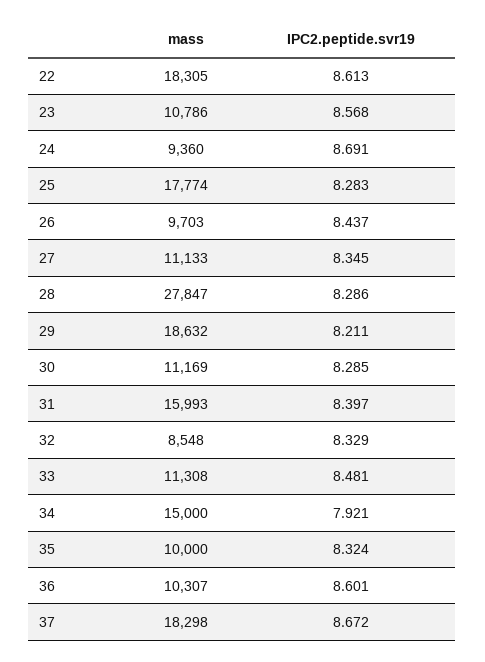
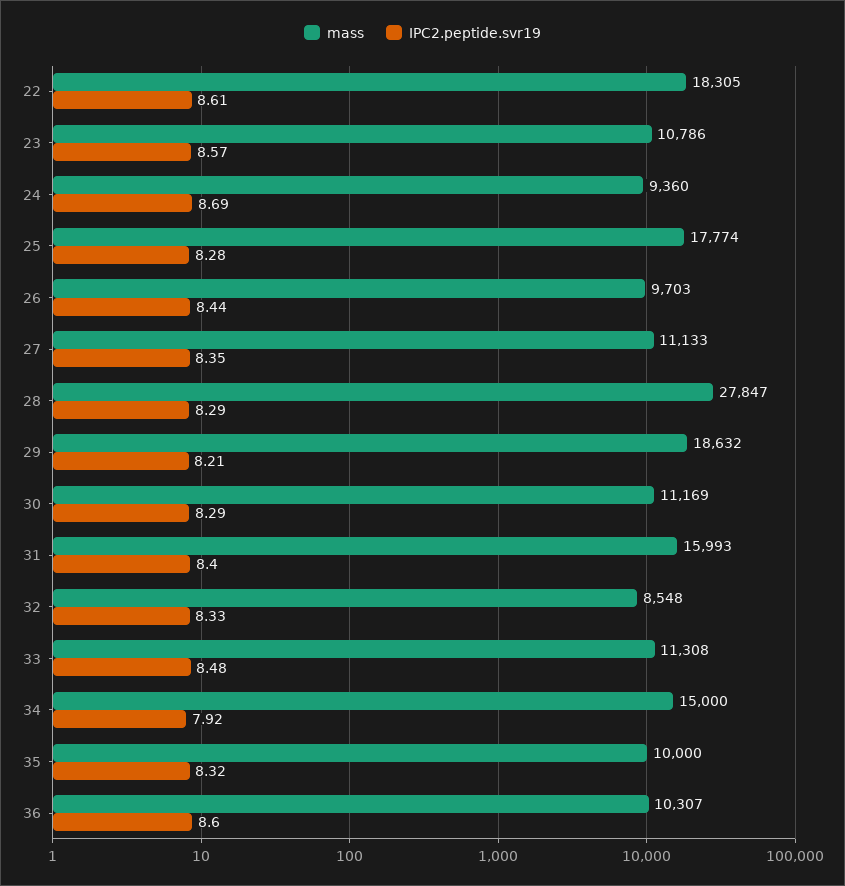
mass, 37: 18298 -> none
IPC2.peptide.svr19, 37: 8.672 -> none

